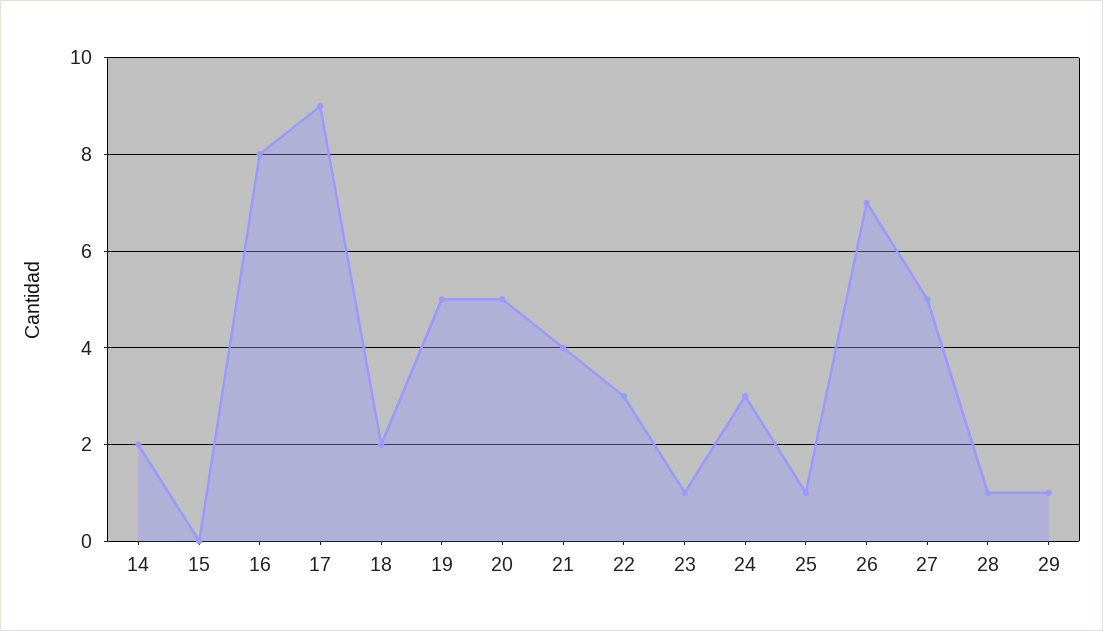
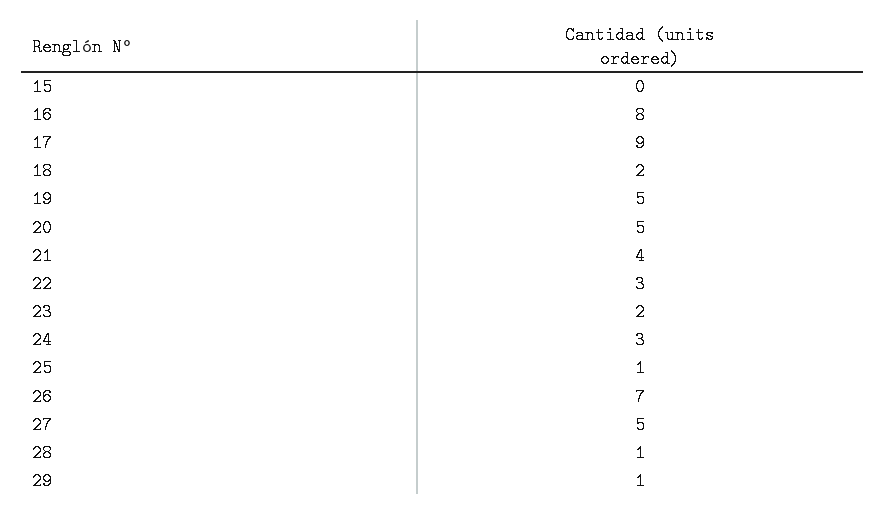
14: 2 -> none
23: 1 -> 2

